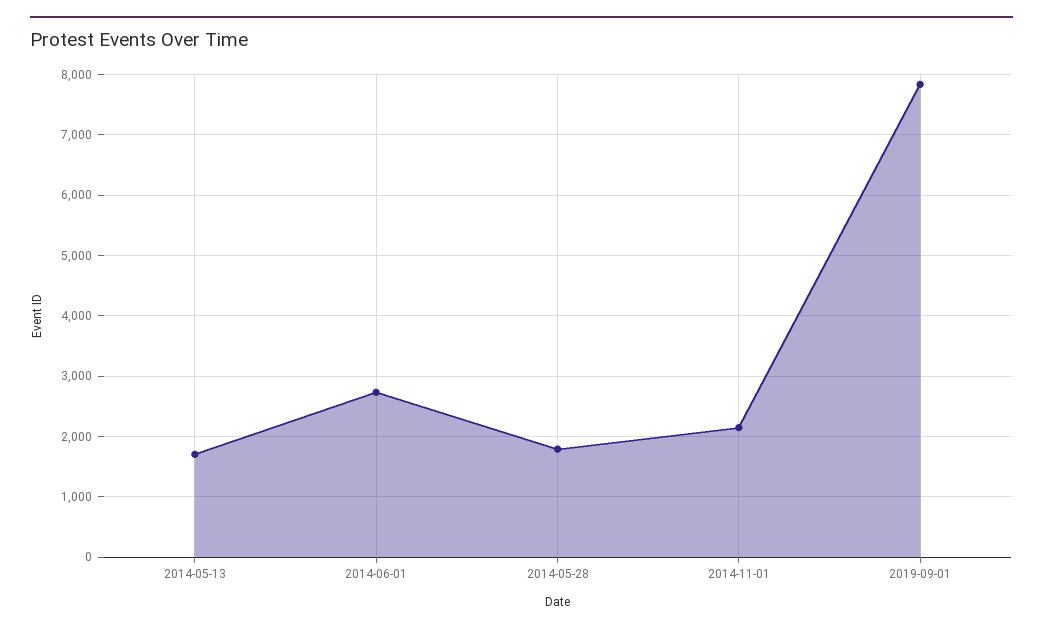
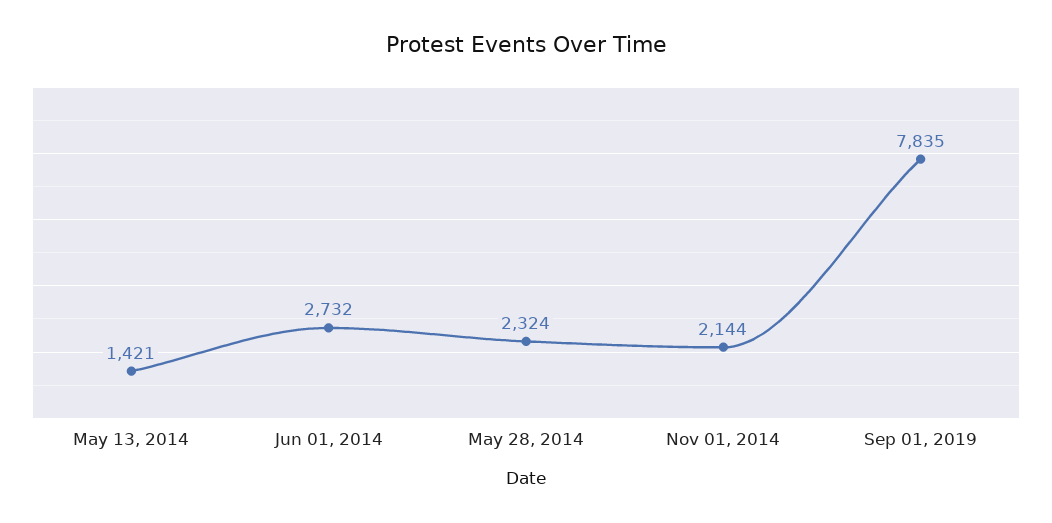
2014-05-13: 1700 -> 1421
2014-05-28: 1800 -> 2324

